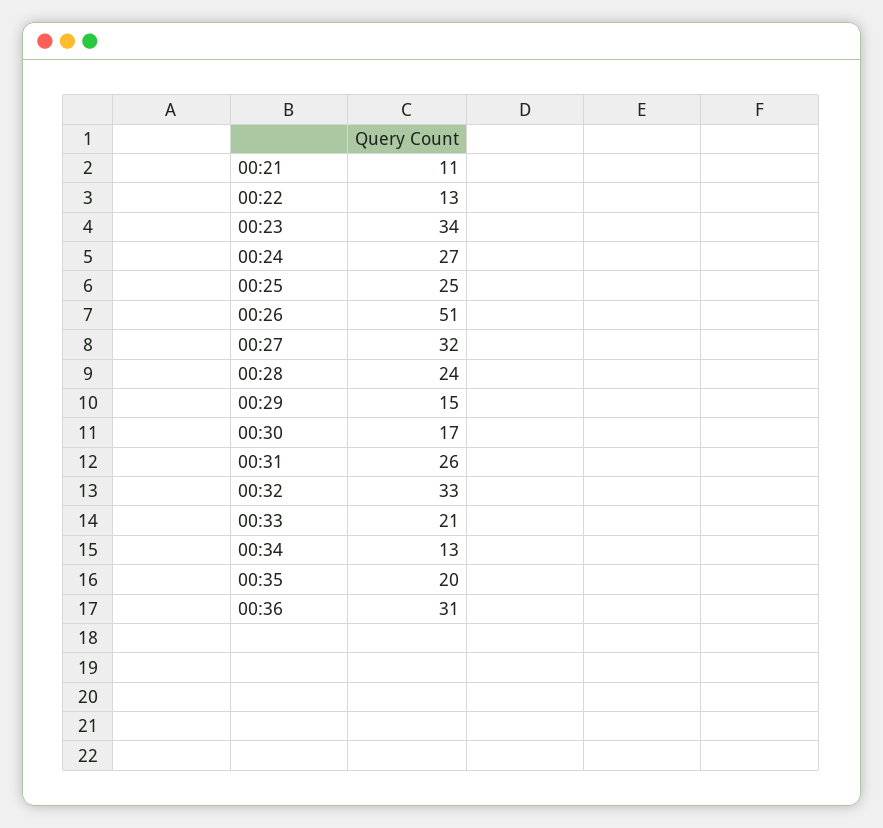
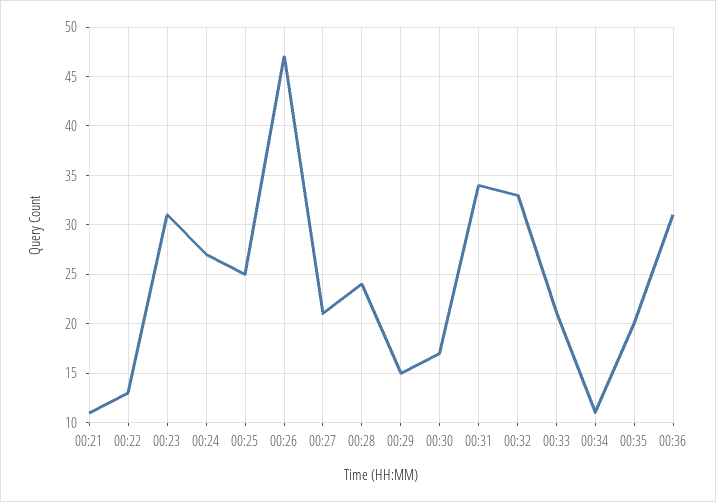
00:23: 34 -> 31
00:26: 51 -> 47
00:27: 32 -> 21
00:31: 26 -> 34
00:34: 13 -> 11

